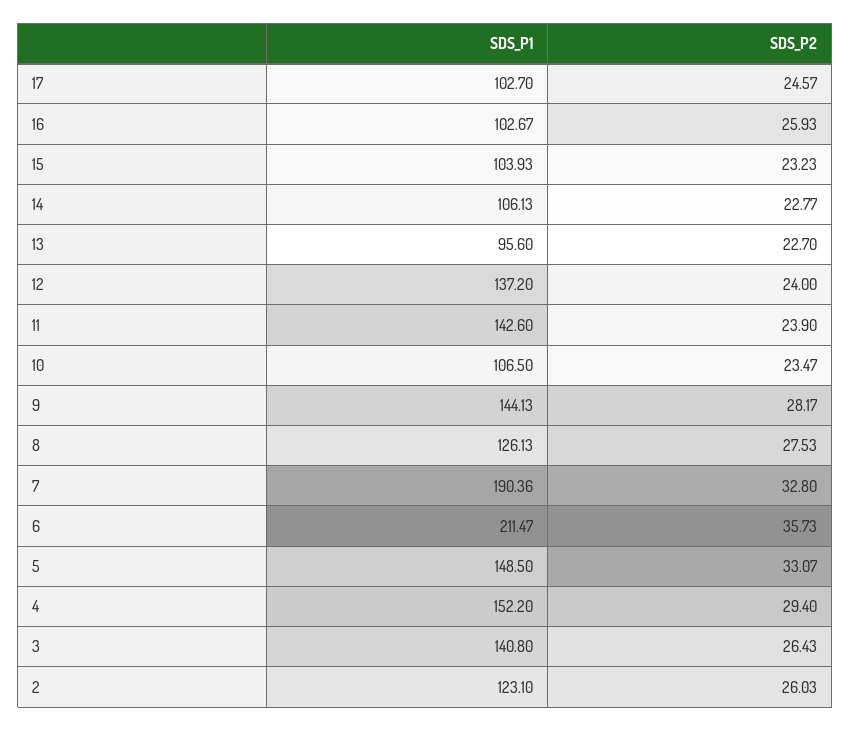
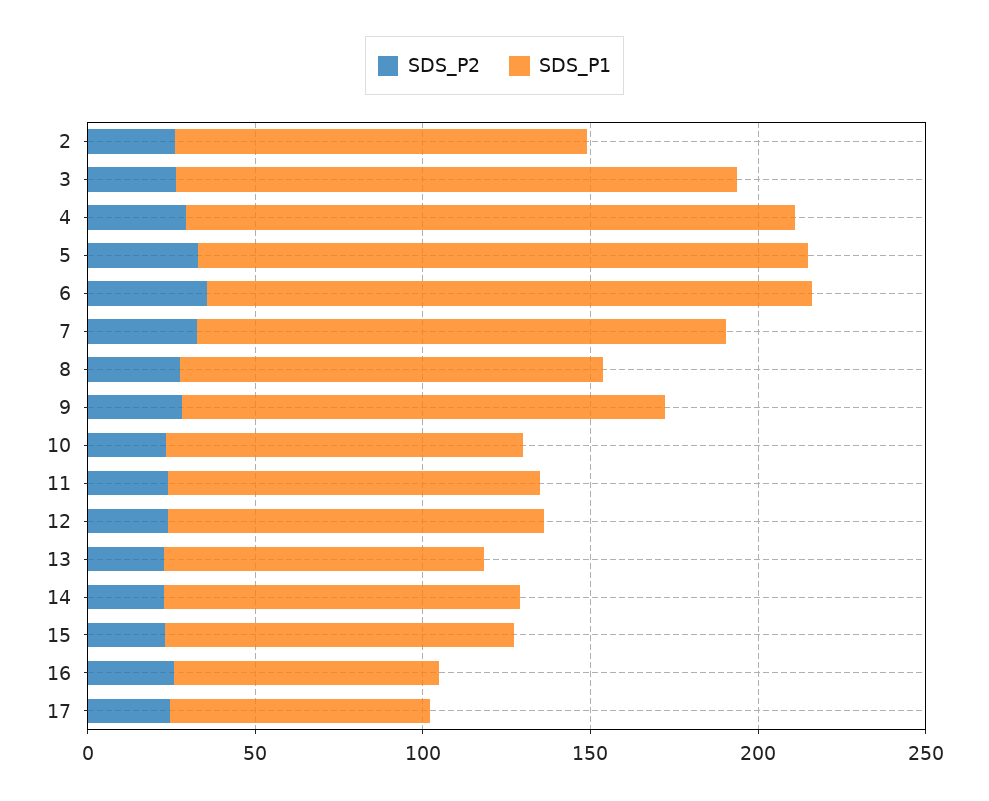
SDS_P1, 17: 102.7 -> 80
SDS_P1, 16: 102.67 -> 80
SDS_P1, 12: 137.2 -> 110
SDS_P1, 11: 142.6 -> 110
SDS_P1, 7: 190.36 -> 160
SDS_P1, 6: 211.47 -> 180
SDS_P1, 5: 148.5 -> 180
SDS_P1, 4: 152.2 -> 180
SDS_P1, 3: 140.8 -> 170

